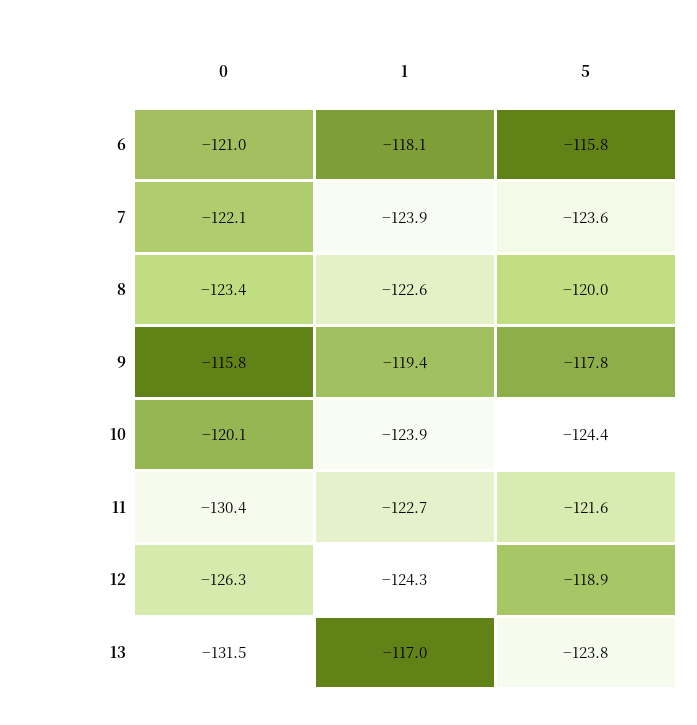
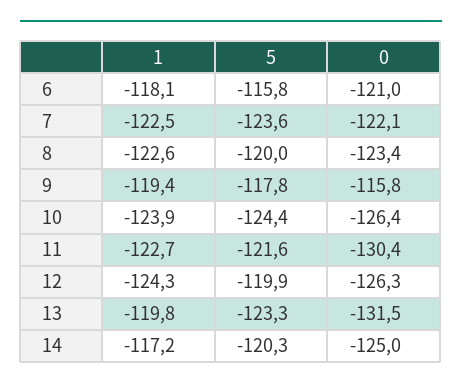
1, 7: -123.9 -> -122.5
0, 10: -120.1 -> -126.4
5, 12: -118.9 -> -119.9
1, 13: -117 -> -119.8
5, 13: -123.8 -> -123.3
1, 14: none -> -117.2
5, 14: none -> -120.3
0, 14: none -> -125

